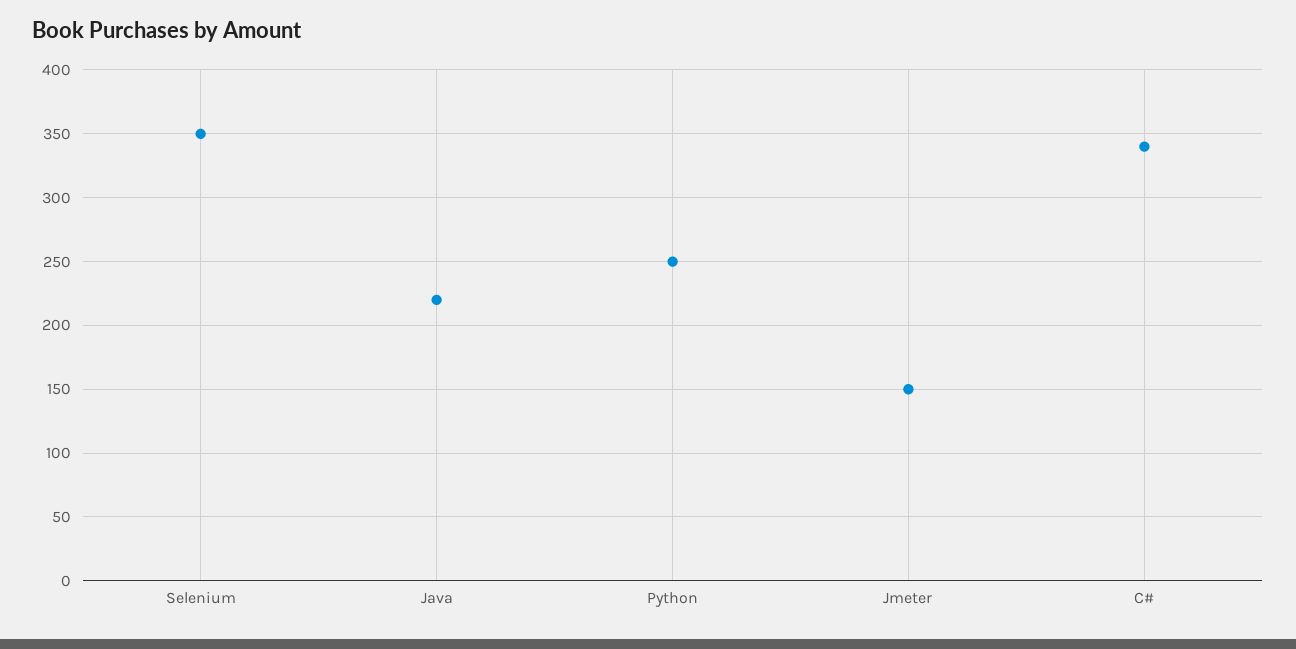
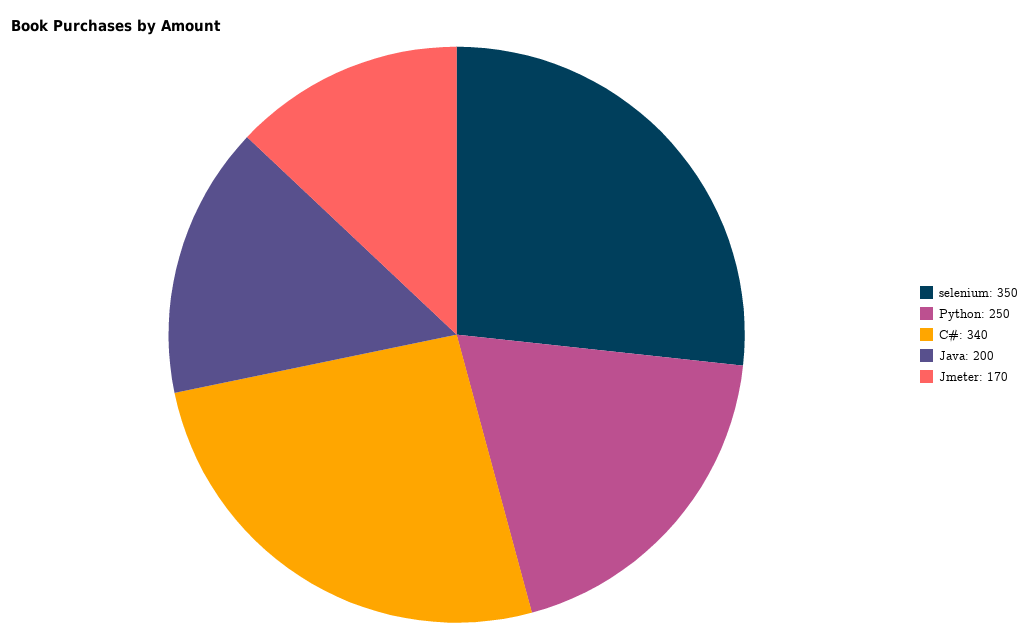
Java: 220 -> 200
Jmeter: 150 -> 170

